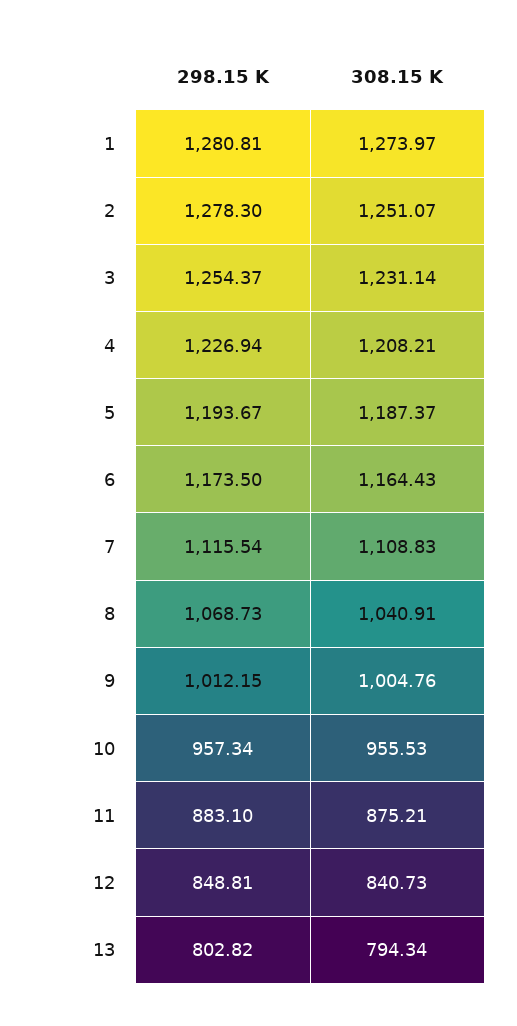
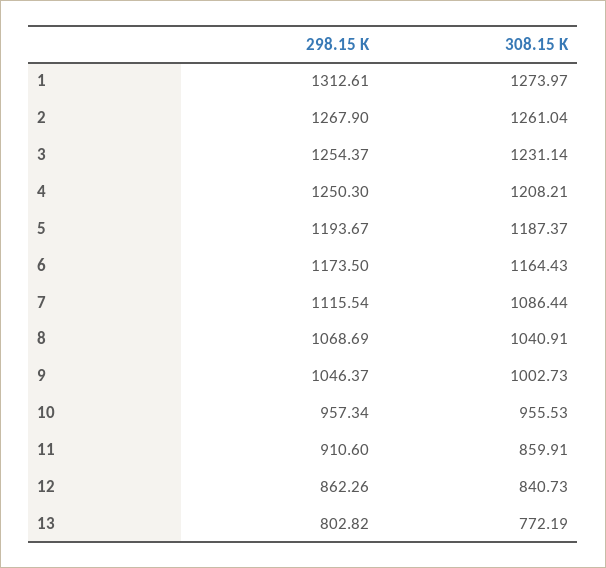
298.15 K, 1: 1280.81 -> 1312.61
298.15 K, 2: 1278.3 -> 1267.9
308.15 K, 2: 1251.07 -> 1261.04
298.15 K, 4: 1226.94 -> 1250.3
308.15 K, 7: 1108.83 -> 1086.44
298.15 K, 8: 1068.73 -> 1068.69
298.15 K, 9: 1012.15 -> 1046.37
308.15 K, 9: 1004.76 -> 1002.73
298.15 K, 11: 883.1 -> 910.6
308.15 K, 11: 875.21 -> 859.91
298.15 K, 12: 848.81 -> 862.26
308.15 K, 13: 794.34 -> 772.19

